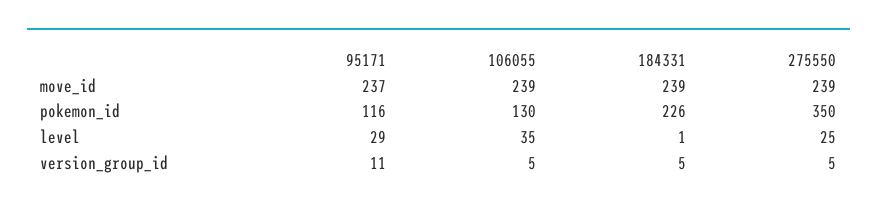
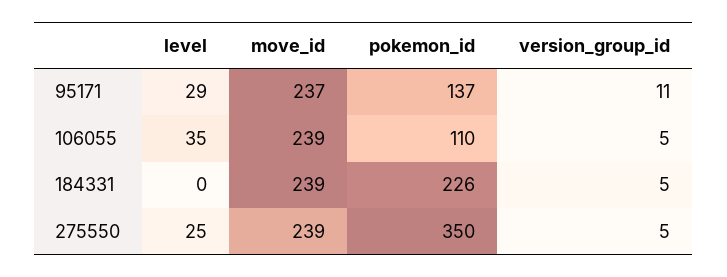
95171, pokemon_id: 116 -> 137
106055, pokemon_id: 130 -> 110
184331, level: 1 -> 0

